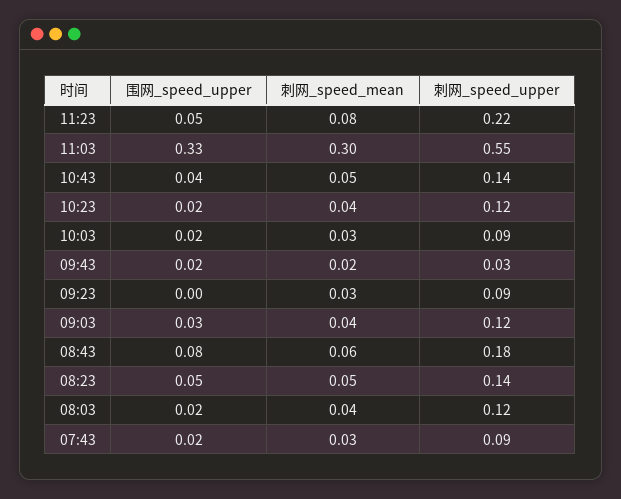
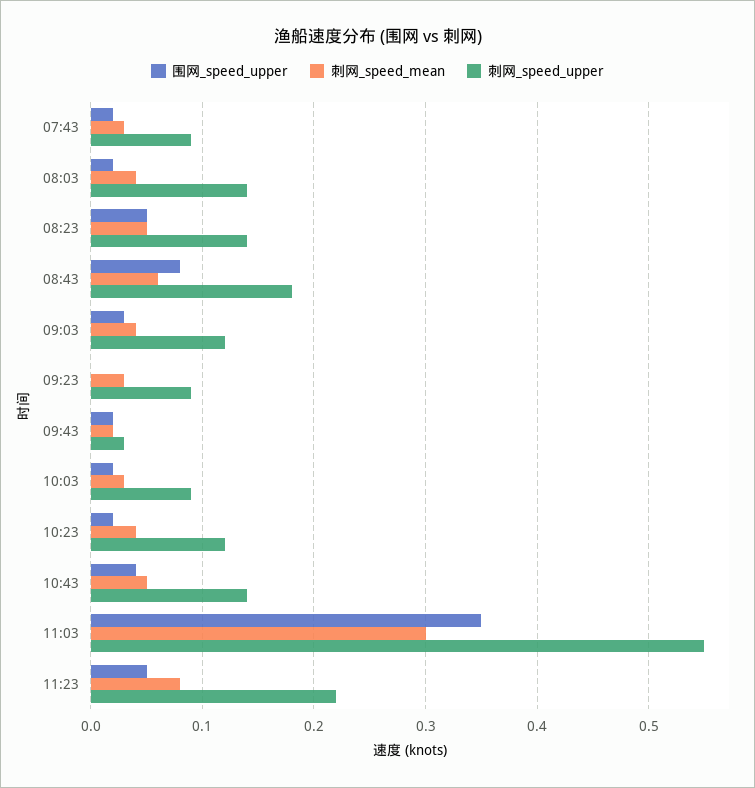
围网_speed_upper, 11:03: 0.33 -> 0.35
刺网_speed_upper, 08:03: 0.12 -> 0.14

